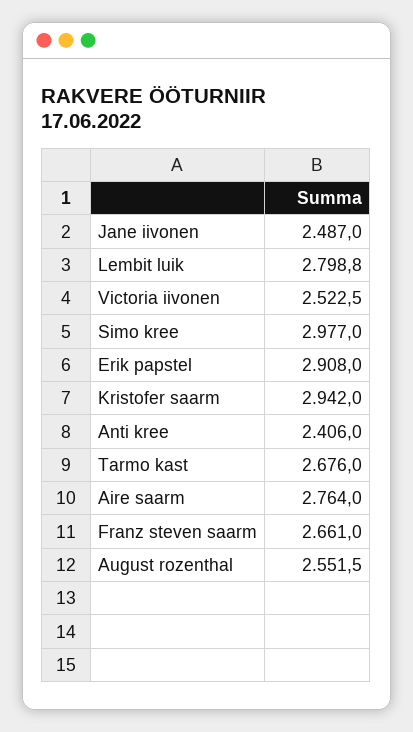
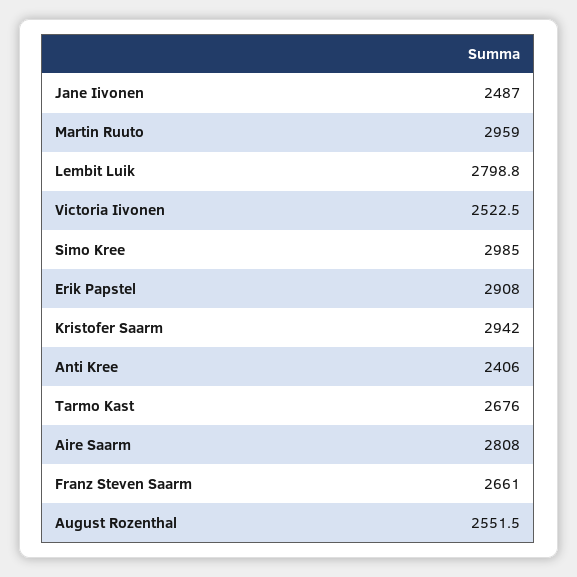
Simo kree: 2977 -> 2985
Aire saarm: 2764 -> 2808
Martin Ruuto: none -> 2959

